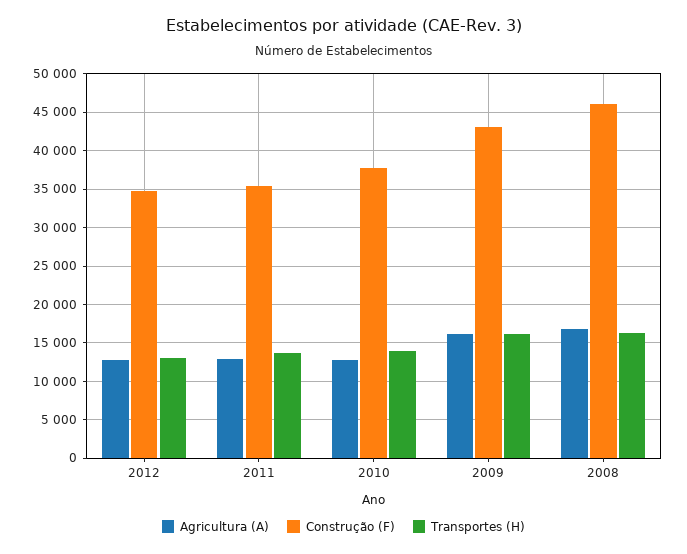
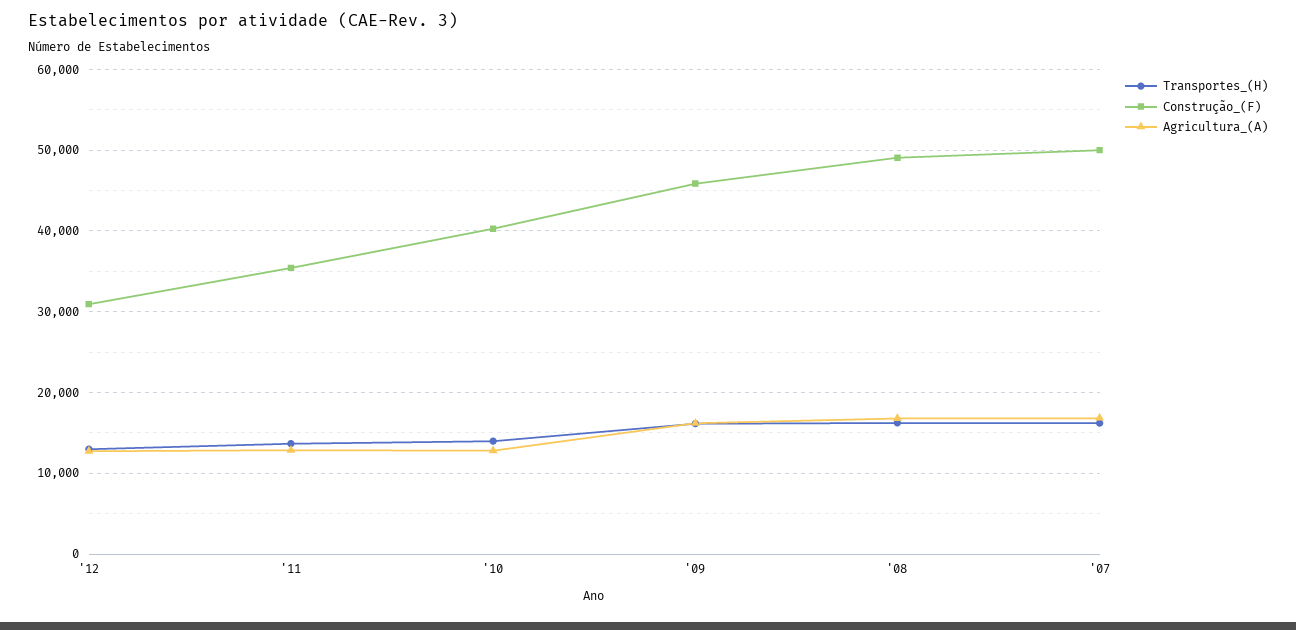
Construção (F), 2012: 35000 -> 31000
Construção (F), 2010: 38000 -> 40000
Construção (F), 2009: 43000 -> 46000
Construção (F), 2008: 46000 -> 49000
Transportes (H), '07: none -> 16000
Construção (F), '07: none -> 50000
Agricultura (A), '07: none -> 17000

